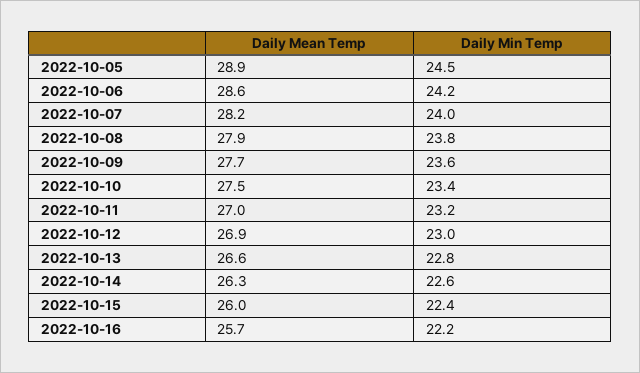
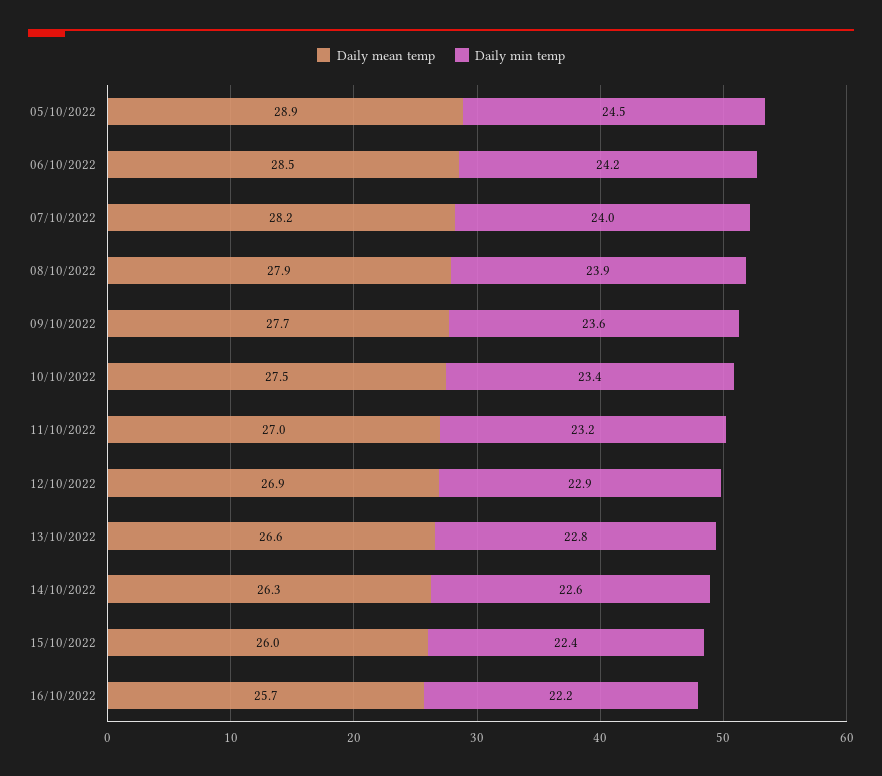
Daily Mean Temp, 2022-10-06: 28.6 -> 28.5
Daily Min Temp, 2022-10-08: 23.8 -> 23.9
Daily Min Temp, 2022-10-12: 23 -> 22.9

